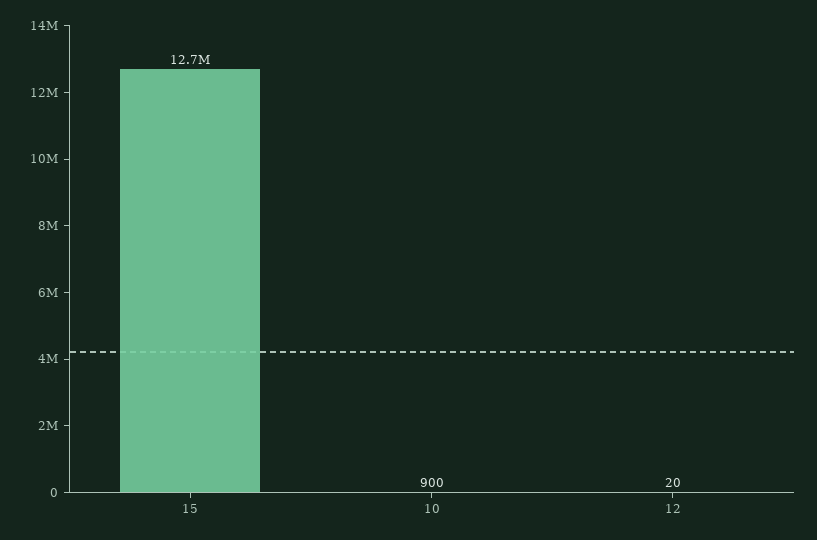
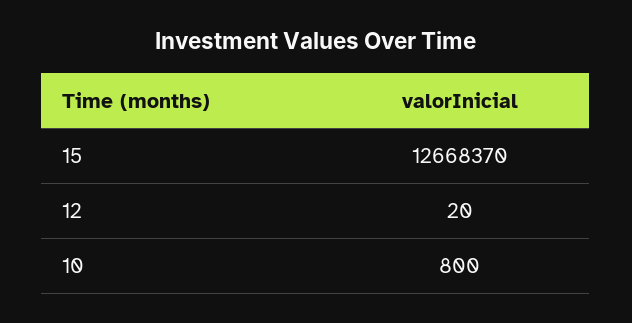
10: 900 -> 800

